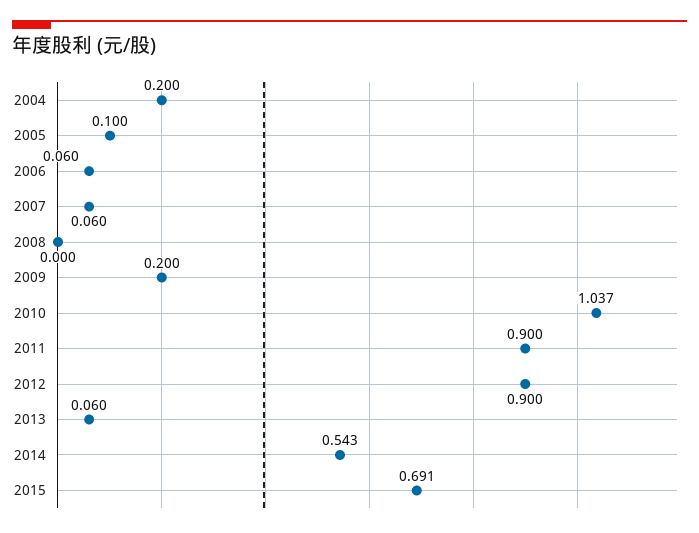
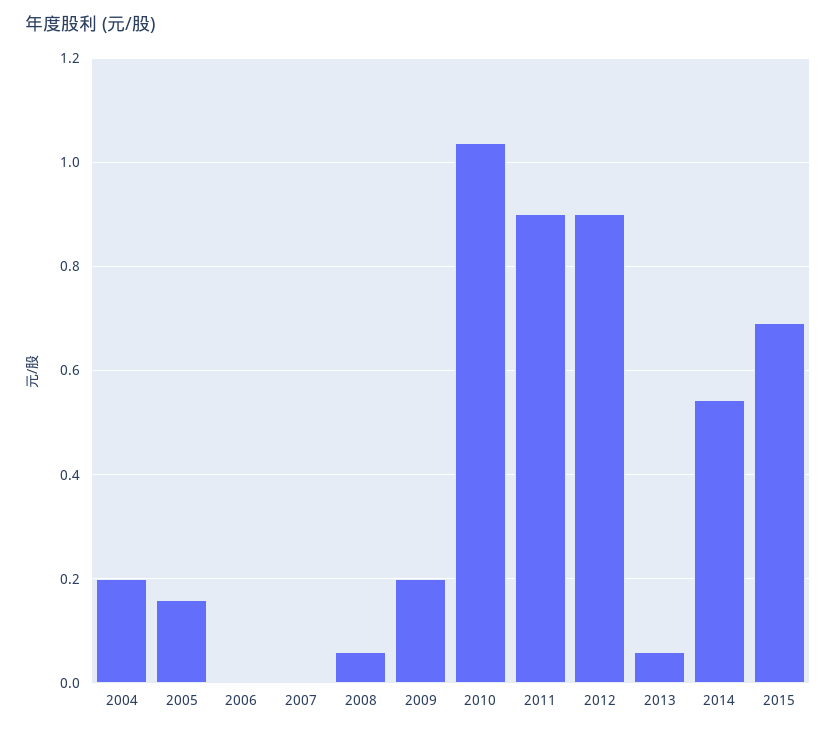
2005: 0.1 -> 0.16
2006: 0.06 -> 0
2007: 0.06 -> 0
2008: 0 -> 0.06

